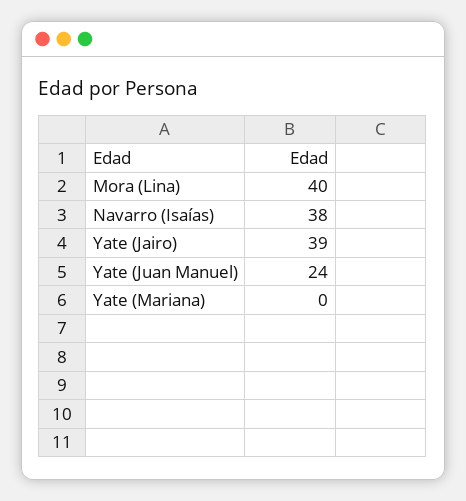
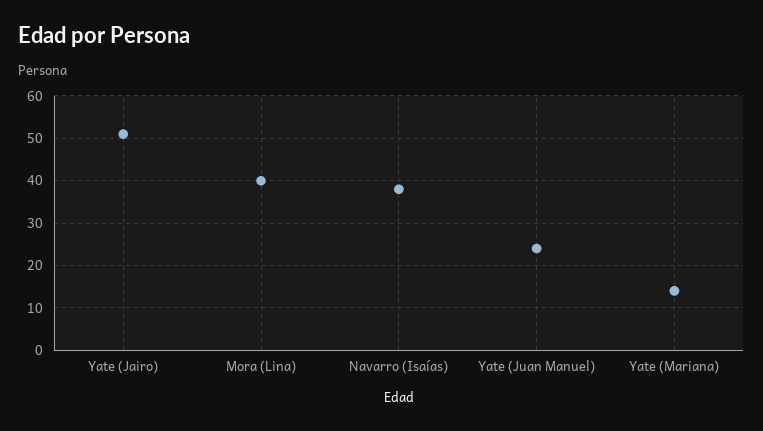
Yate (Jairo): 39 -> 50
Yate (Mariana): 0 -> 15

